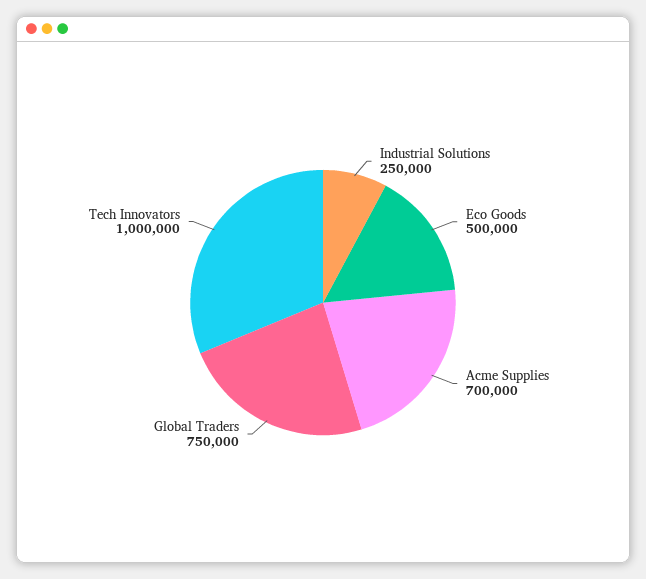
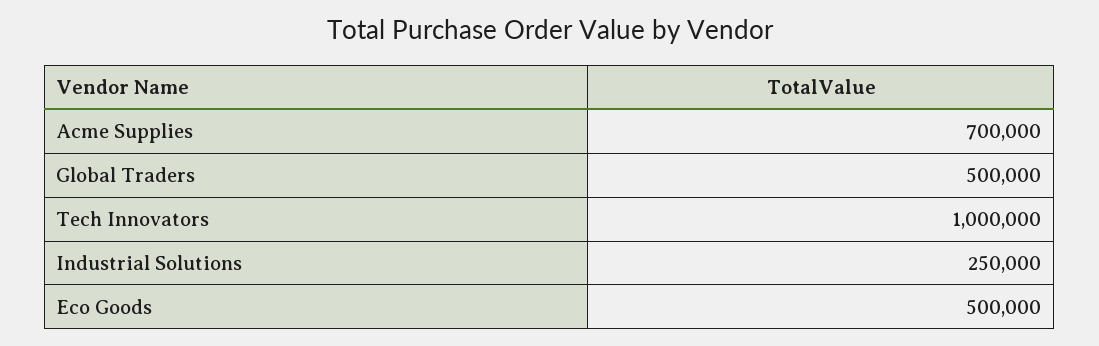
Global Traders: 750000 -> 500000

